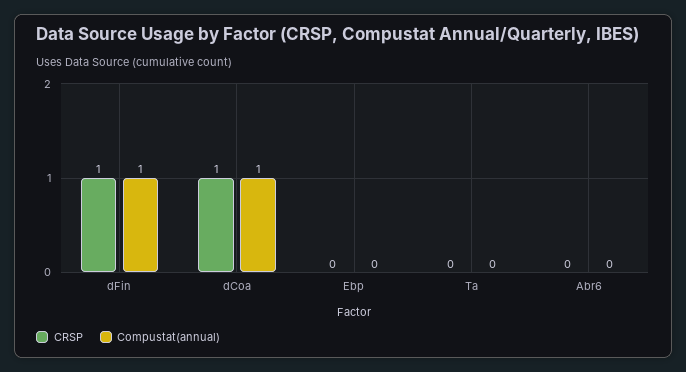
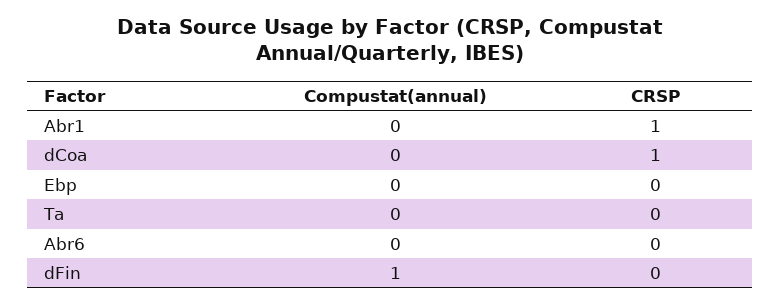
CRSP, dFin: 1 -> 0
Compustat(annual), dCoa: 1 -> 0
Compustat(annual), Abr1: none -> 0
CRSP, Abr1: none -> 1

